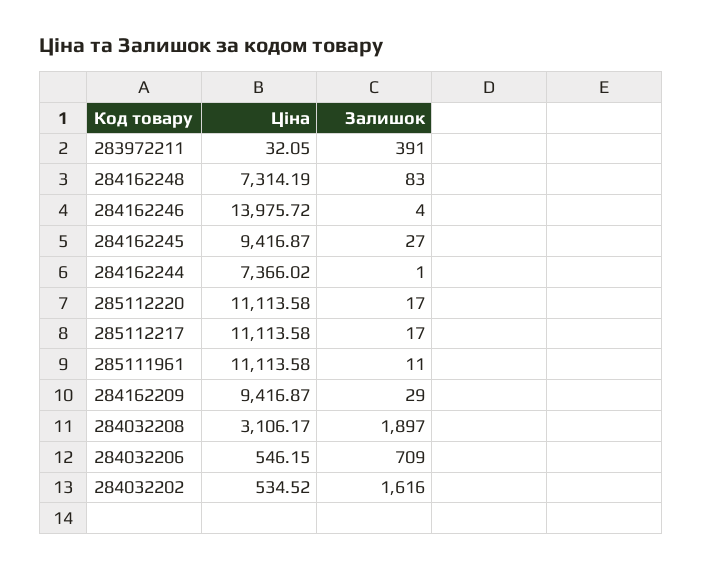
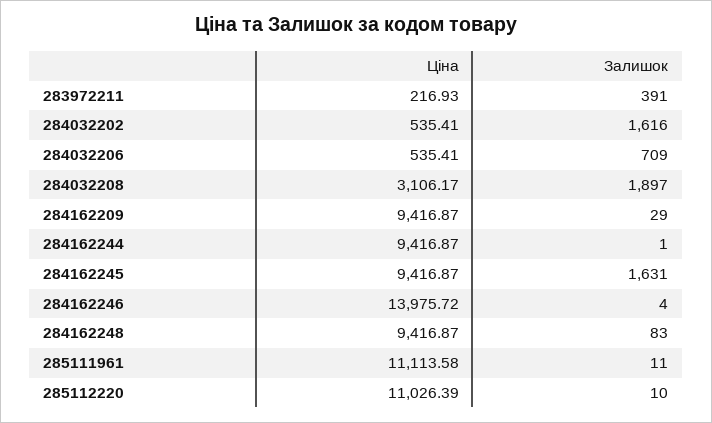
Ціна, 283972211: 32.05 -> 216.93
Ціна, 284162248: 7314.19 -> 9416.87
Залишок, 284162245: 27 -> 1631
Ціна, 284162244: 7366.02 -> 9416.87
Ціна, 285112220: 11113.58 -> 11026.39
Залишок, 285112220: 17 -> 10
Ціна, 285112217: 11113.58 -> none
Залишок, 285112217: 17 -> none
Ціна, 284032206: 546.15 -> 535.41
Ціна, 284032202: 534.52 -> 535.41

